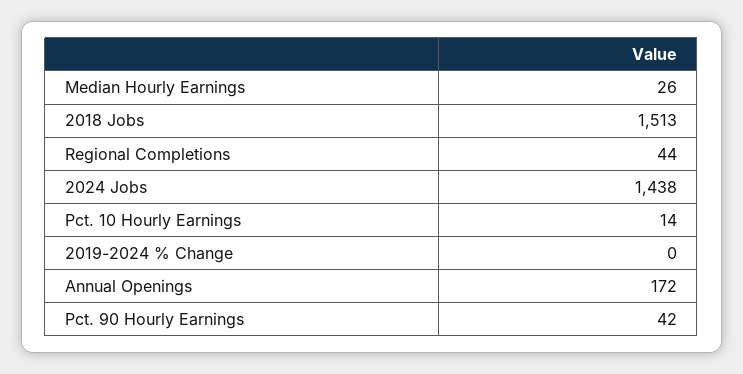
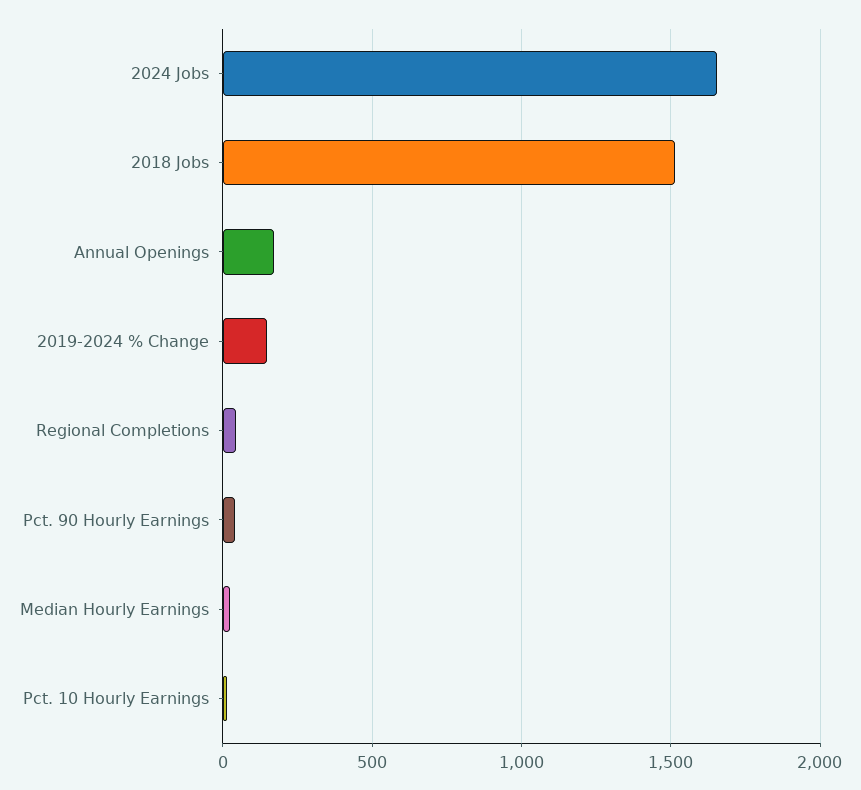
2024 Jobs: 1438 -> 1650
2019-2024 % Change: 0 -> 150

